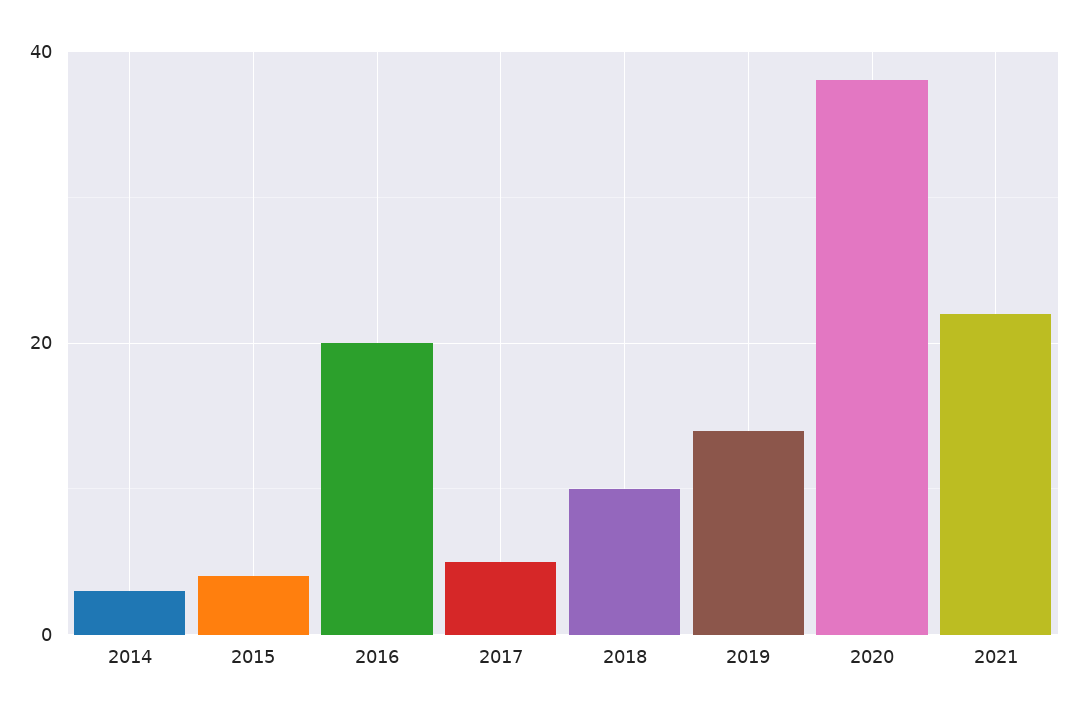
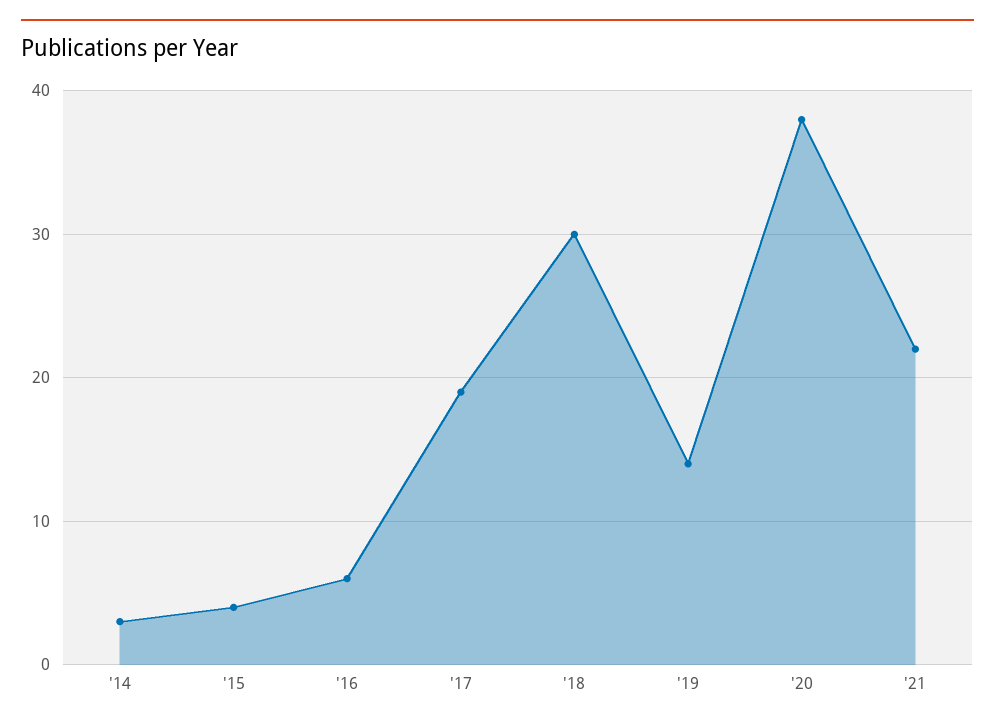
2016: 20 -> 6
2017: 5 -> 19
2018: 10 -> 30

